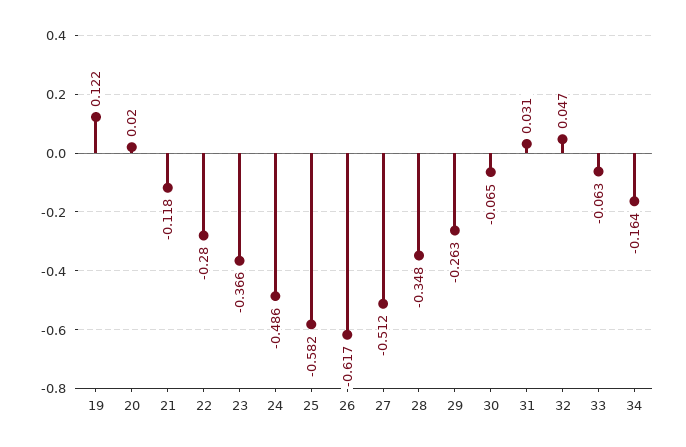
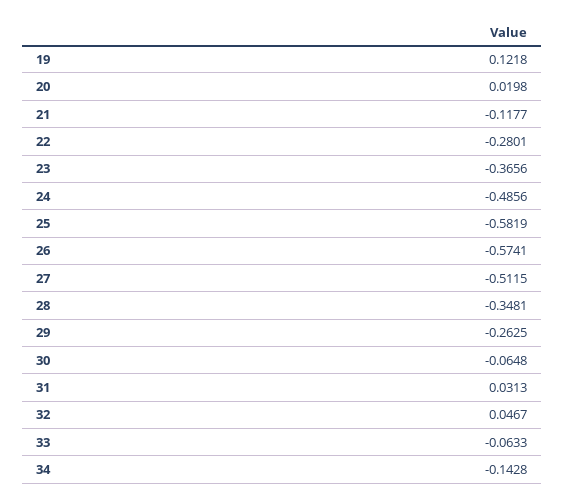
26: -0.617 -> -0.5741
34: -0.164 -> -0.1428

